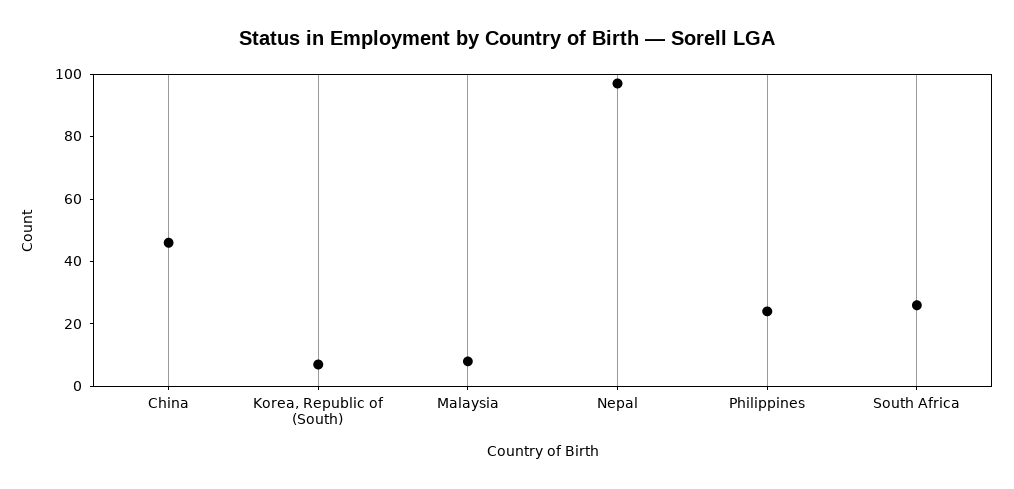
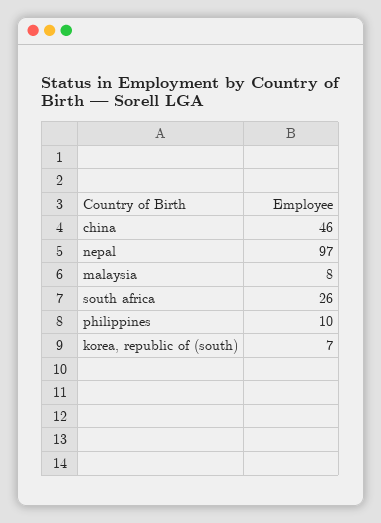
Philippines: 25 -> 10

